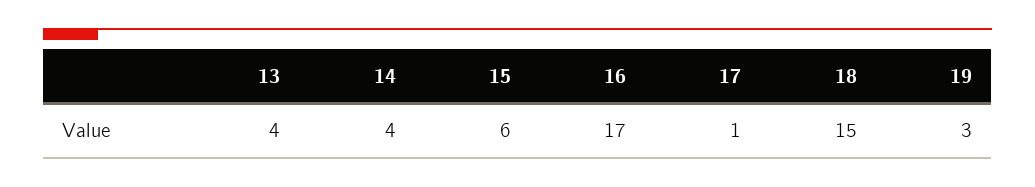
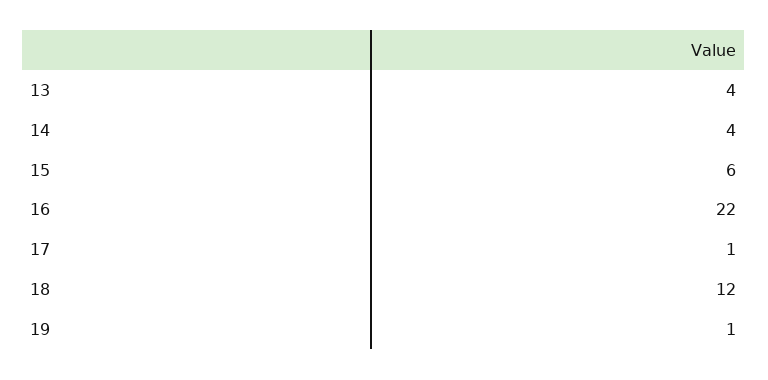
16: 17 -> 22
18: 15 -> 12
19: 3 -> 1

